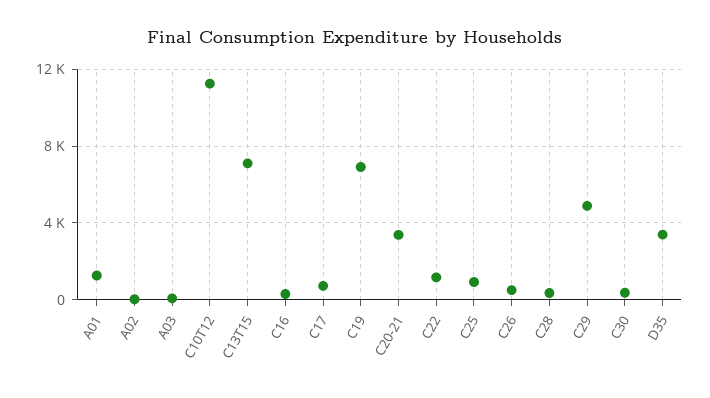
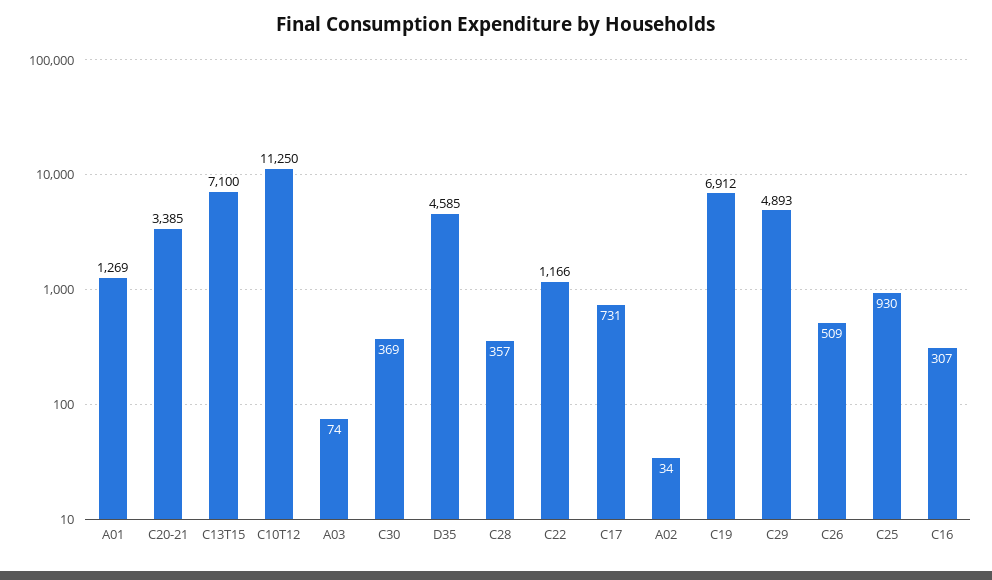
D35: 3500 -> 4585

